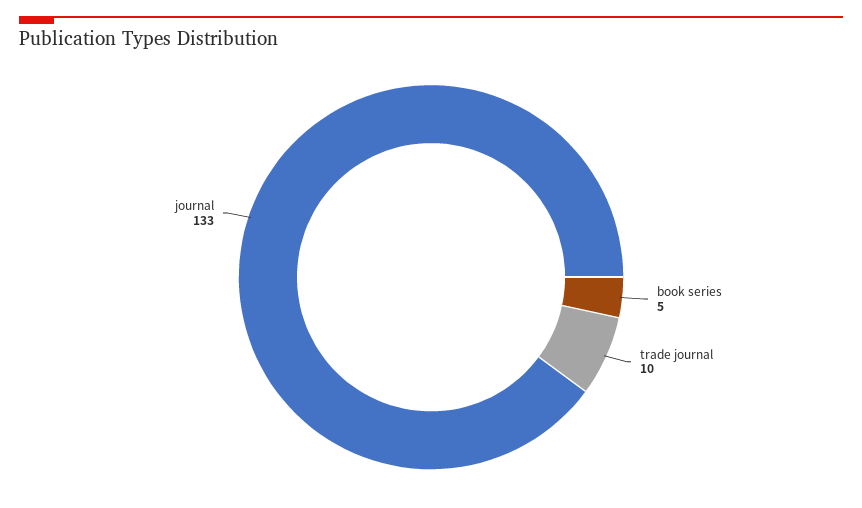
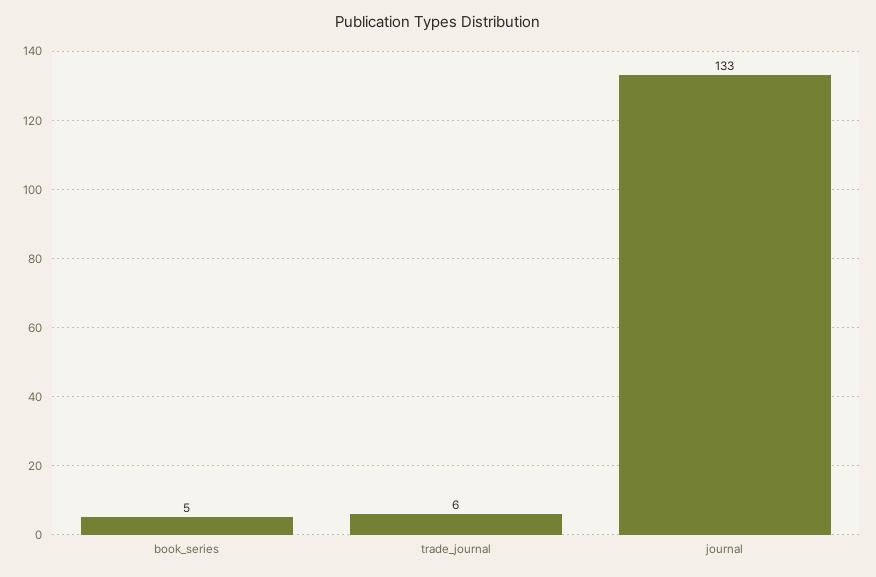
trade journal: 10 -> 6

